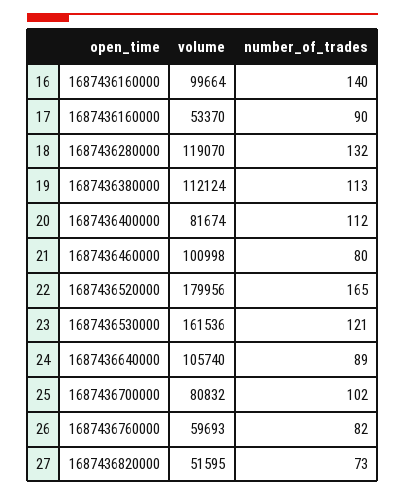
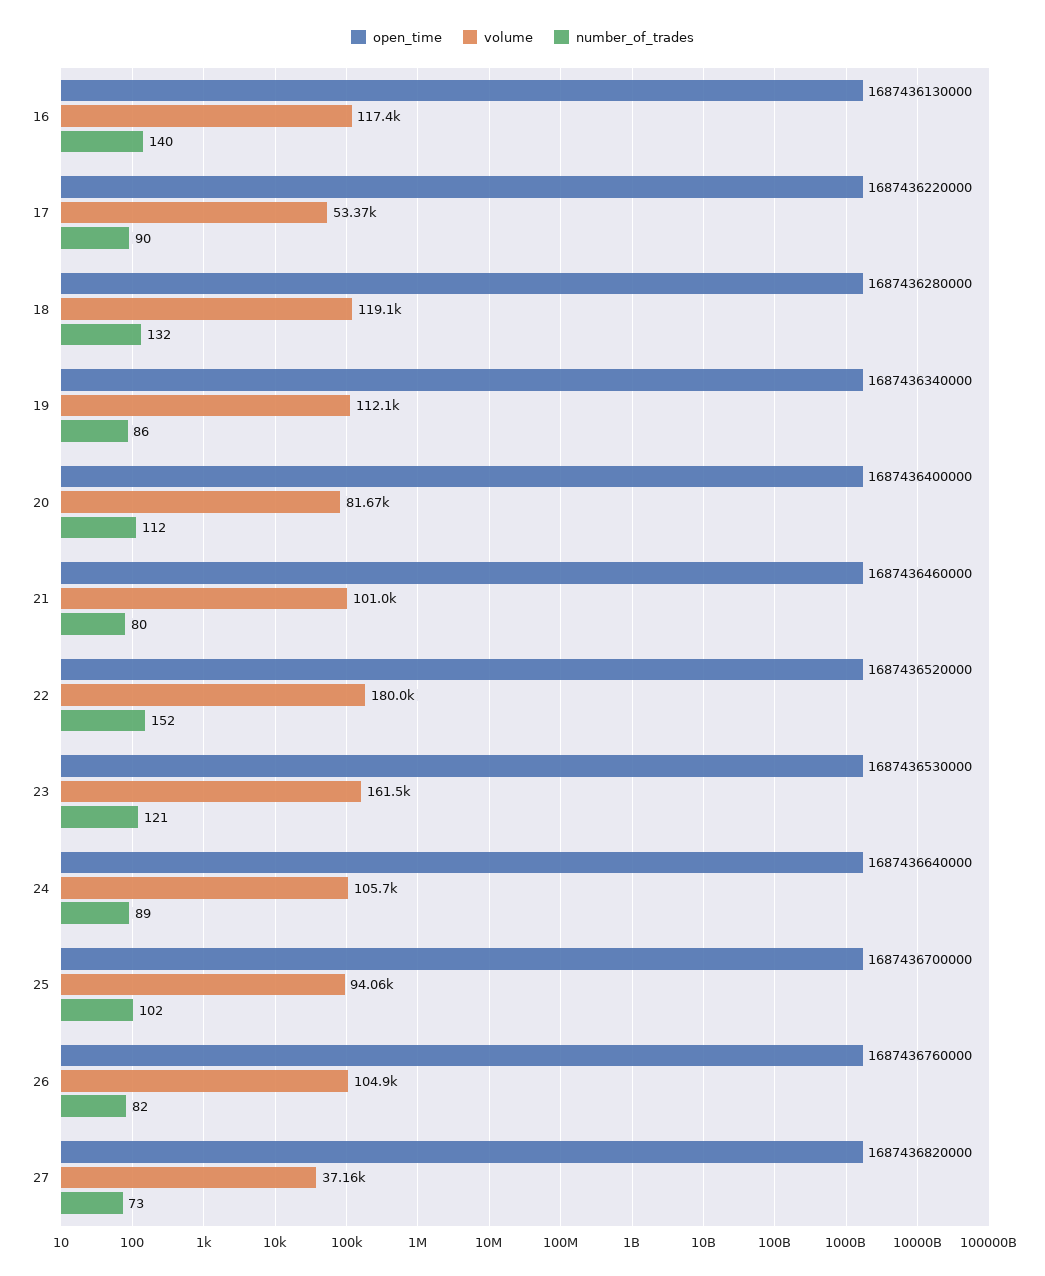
open_time, 16: 1687436160000 -> 1687436130000
volume, 16: 99664 -> 117400
open_time, 17: 1687436160000 -> 1687436220000
open_time, 19: 1687436380000 -> 1687436340000
number_of_trades, 19: 113 -> 86
number_of_trades, 22: 165 -> 152
volume, 25: 80832 -> 94060
volume, 26: 59693 -> 104900
volume, 27: 51595 -> 37160

